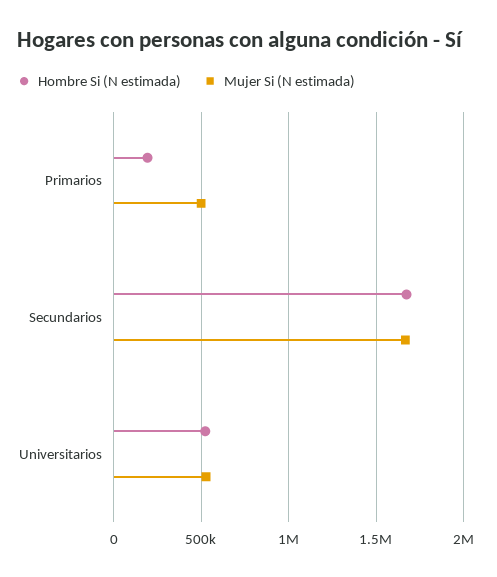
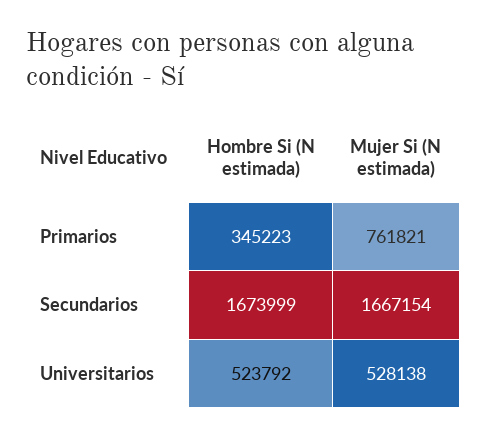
Hombre Si (N estimada), Primarios: 200000 -> 345223
Mujer Si (N estimada), Primarios: 500000 -> 761821

